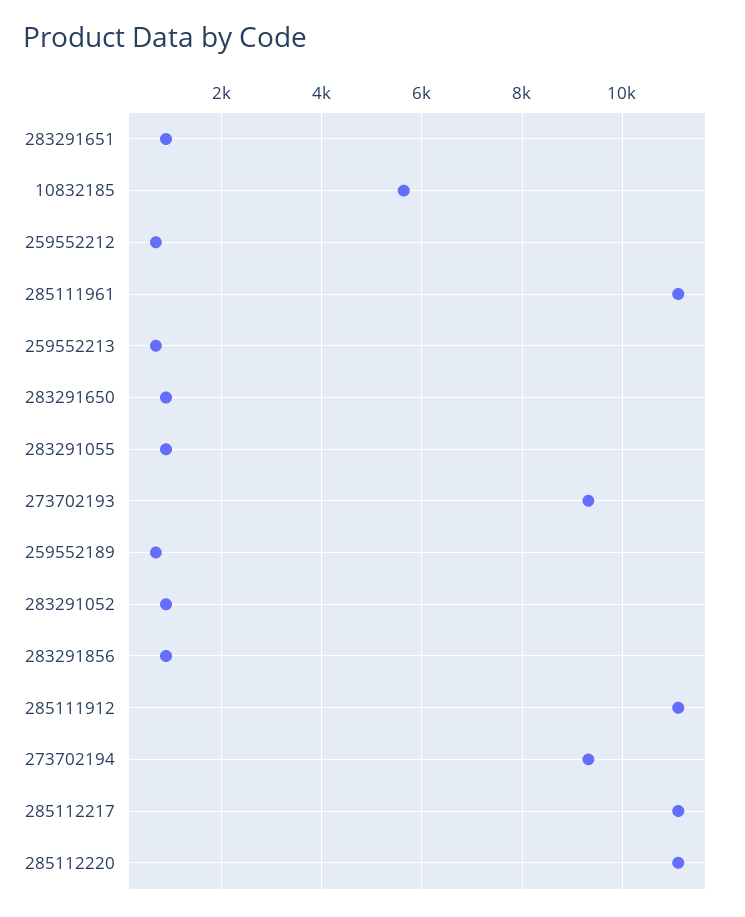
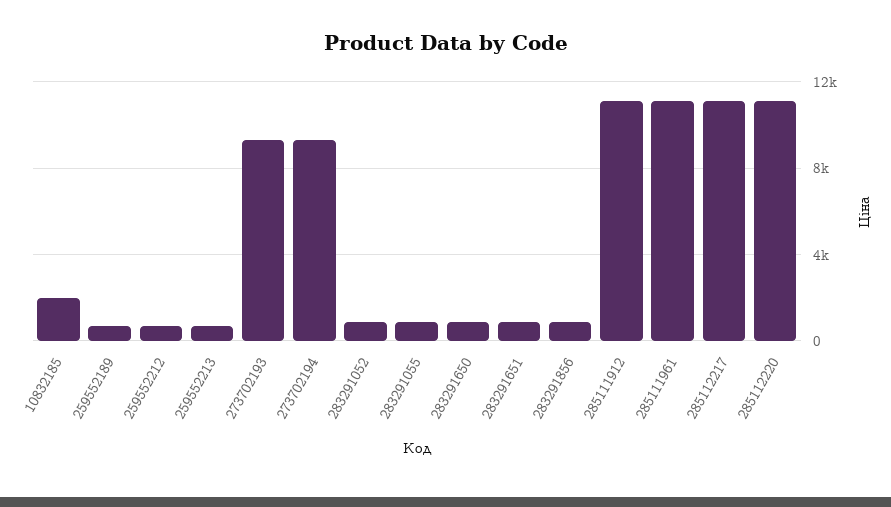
10832185: 5600 -> 2000

